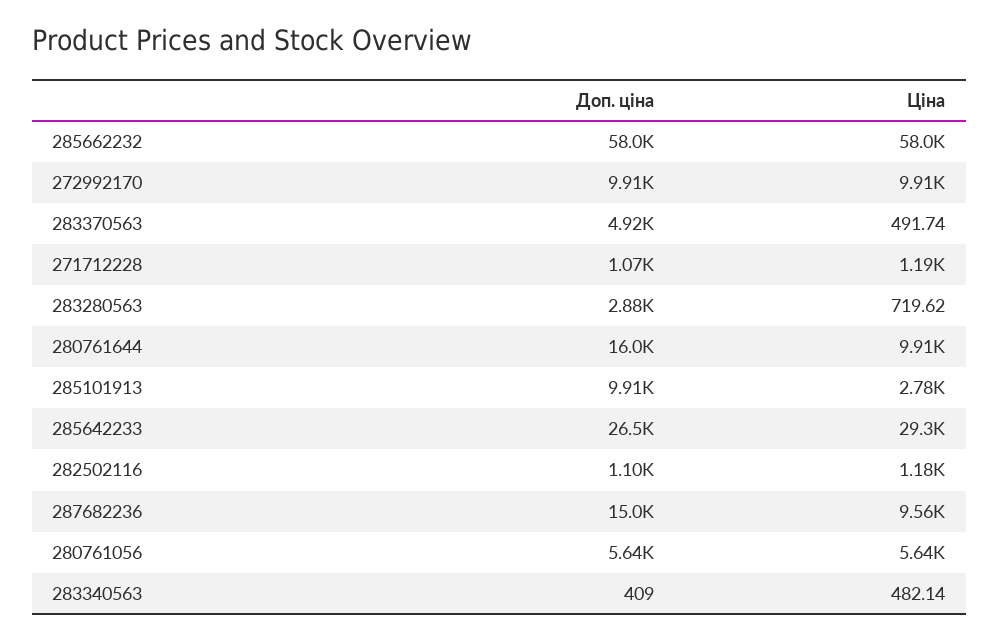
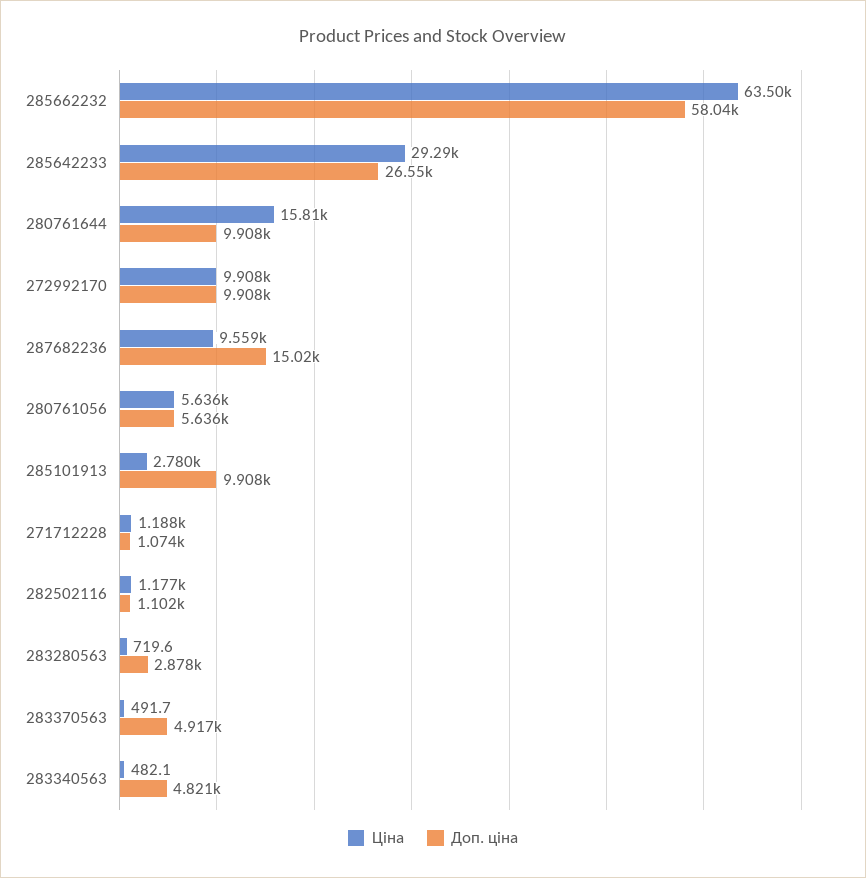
Ціна, 285662232: 58000 -> 63500
Доп. ціна, 280761644: 16000 -> 9908
Ціна, 280761644: 9910 -> 15810
Доп. ціна, 283340563: 409 -> 4821

